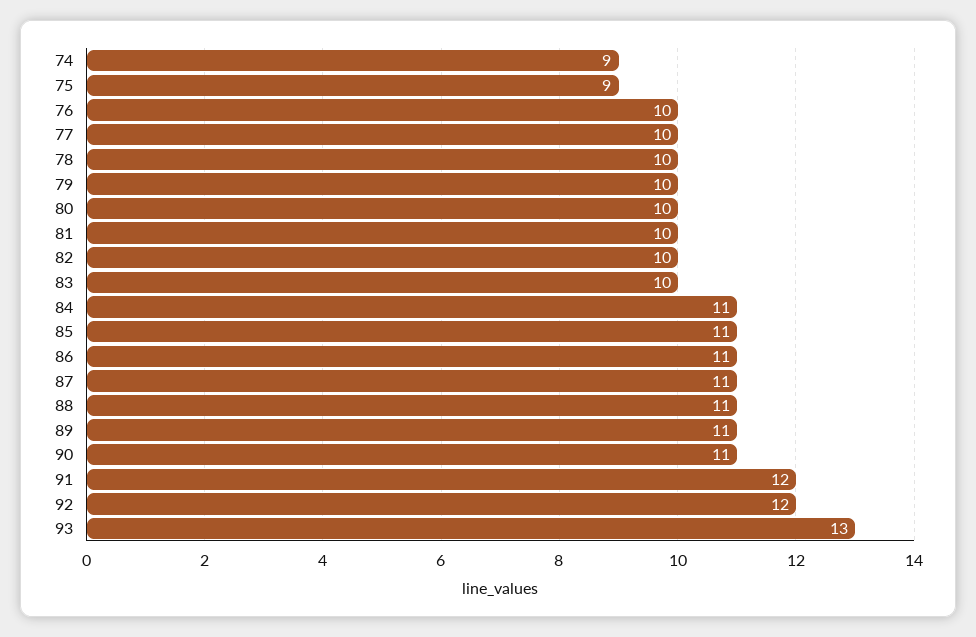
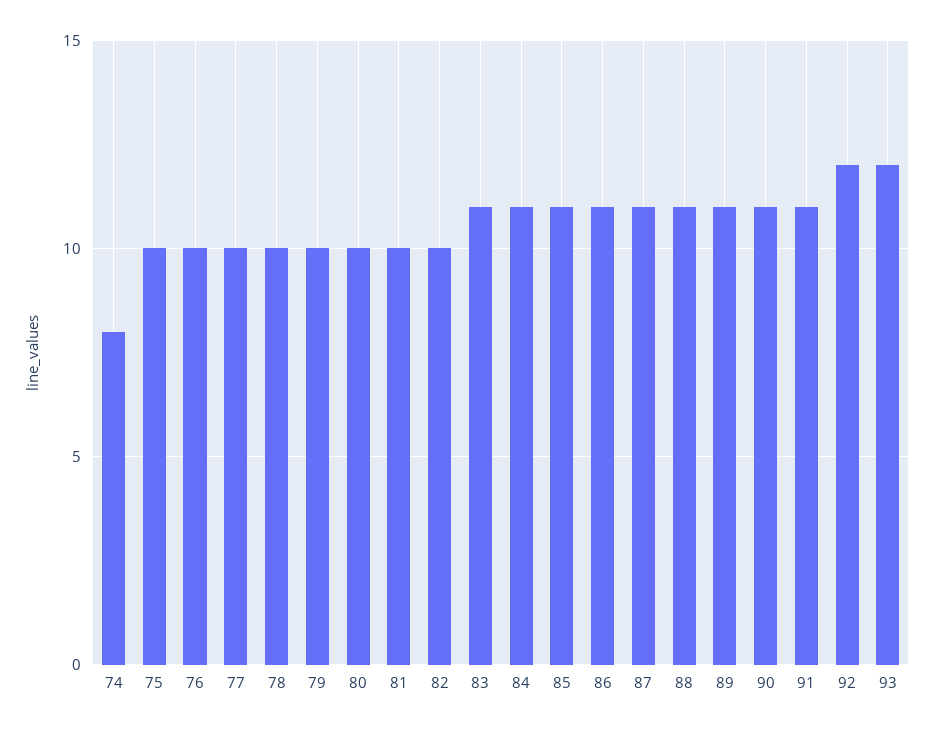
74: 9 -> 8
75: 9 -> 10
83: 10 -> 11
91: 12 -> 11
93: 13 -> 12

